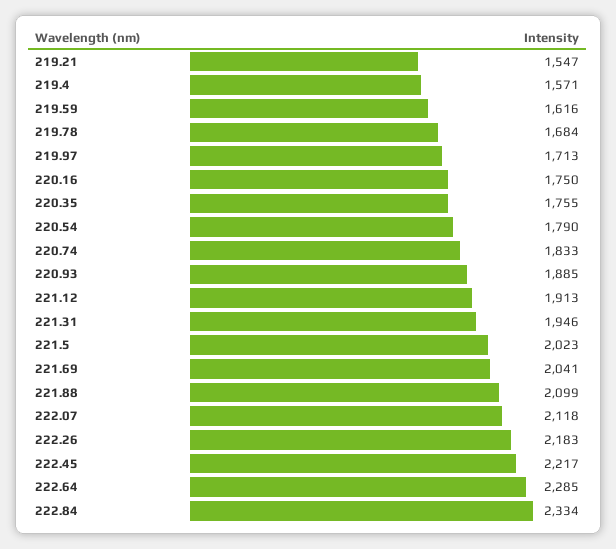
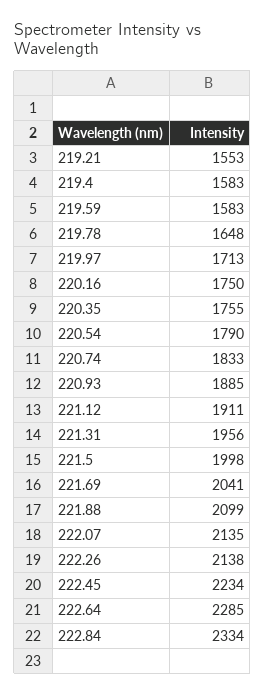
219.21: 1547 -> 1553
219.4: 1571 -> 1583
219.59: 1616 -> 1583
219.78: 1684 -> 1648
221.12: 1913 -> 1911
221.31: 1946 -> 1956
221.5: 2023 -> 1998
222.07: 2118 -> 2135
222.26: 2183 -> 2138
222.45: 2217 -> 2234

